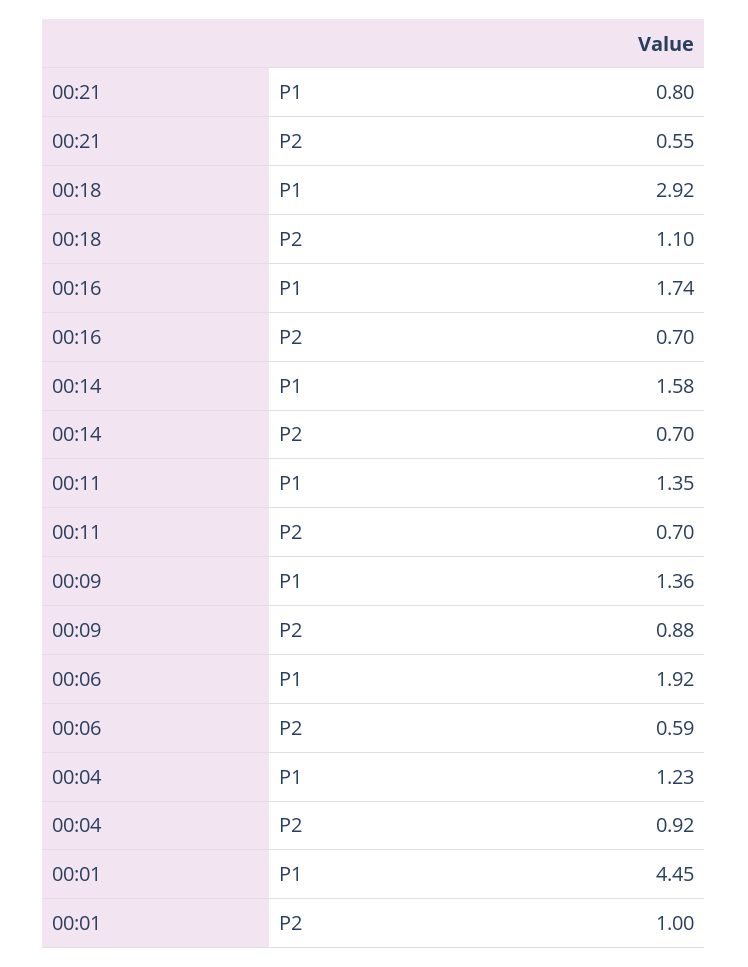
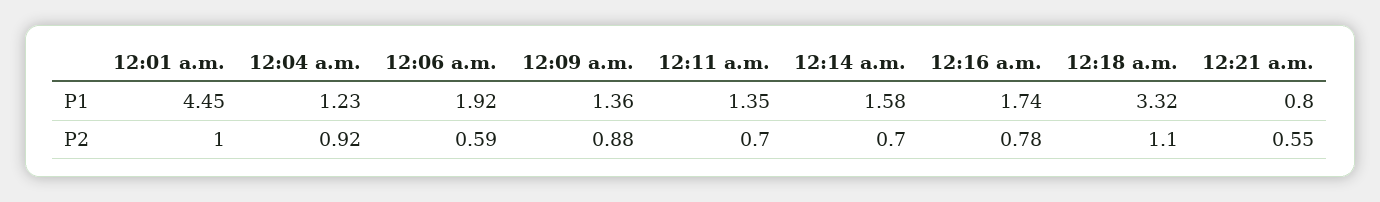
00:18, P1: 2.92 -> 3.32
00:16, P2: 0.7 -> 0.78

